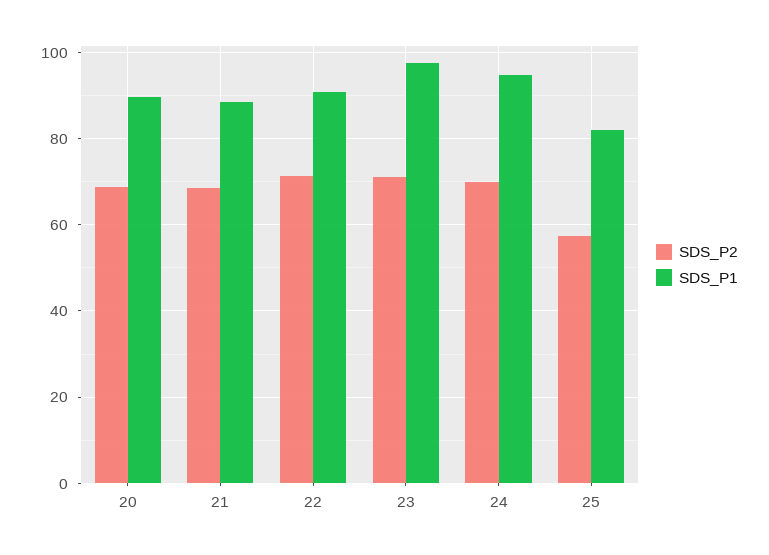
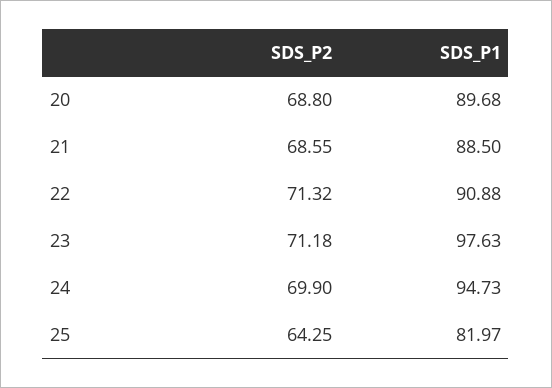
SDS_P2, 25: 58 -> 64.25

